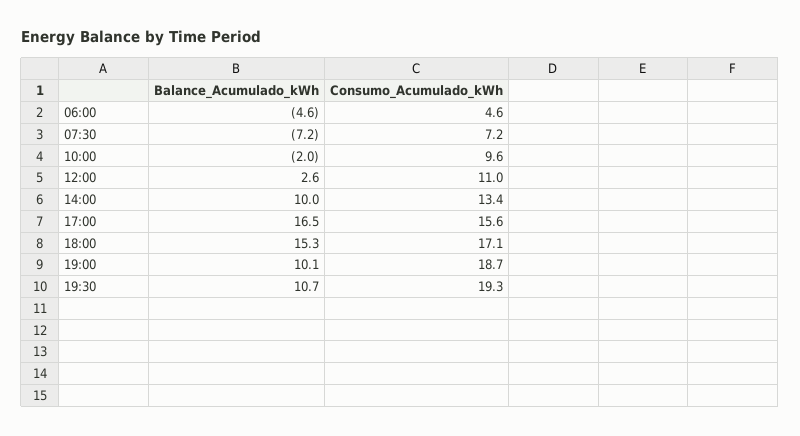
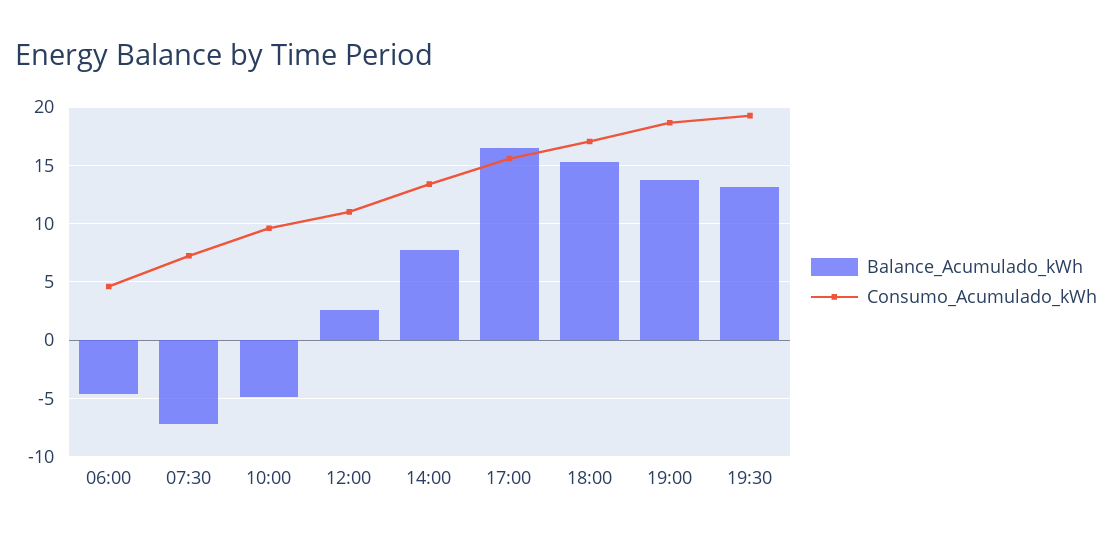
Balance_Acumulado_kWh, 10:00: -2 -> -5
Balance_Acumulado_kWh, 14:00: 10 -> 8
Balance_Acumulado_kWh, 19:00: 10.1 -> 14
Balance_Acumulado_kWh, 19:30: 10.7 -> 13

